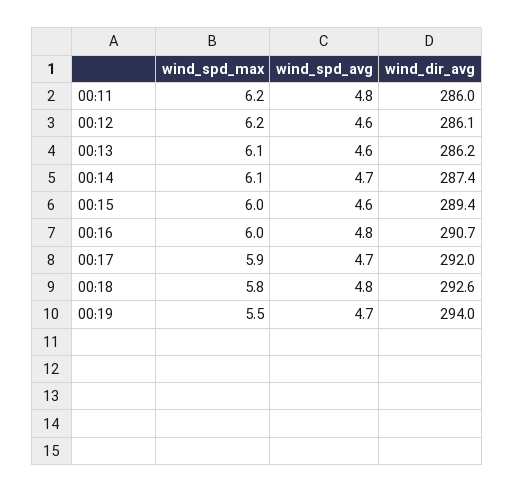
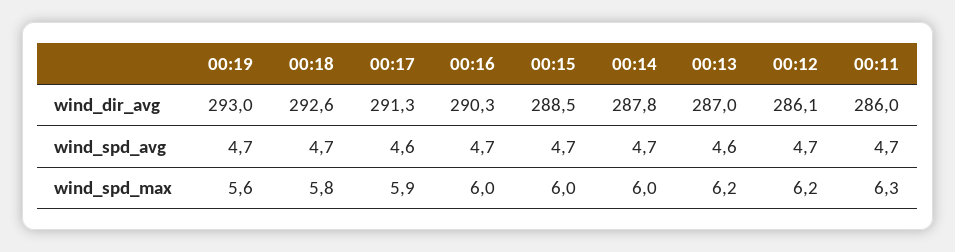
wind_spd_max, 00:11: 6.2 -> 6.3
wind_spd_avg, 00:11: 4.8 -> 4.7
wind_spd_avg, 00:12: 4.6 -> 4.7
wind_spd_max, 00:13: 6.1 -> 6.2
wind_dir_avg, 00:13: 286.2 -> 287
wind_spd_max, 00:14: 6.1 -> 6
wind_dir_avg, 00:14: 287.4 -> 287.8
wind_spd_avg, 00:15: 4.6 -> 4.7
wind_dir_avg, 00:15: 289.4 -> 288.5
wind_spd_avg, 00:16: 4.8 -> 4.7
wind_dir_avg, 00:16: 290.7 -> 290.3
wind_spd_avg, 00:17: 4.7 -> 4.6
wind_dir_avg, 00:17: 292 -> 291.3
wind_spd_avg, 00:18: 4.8 -> 4.7
wind_spd_max, 00:19: 5.5 -> 5.6
wind_dir_avg, 00:19: 294 -> 293

